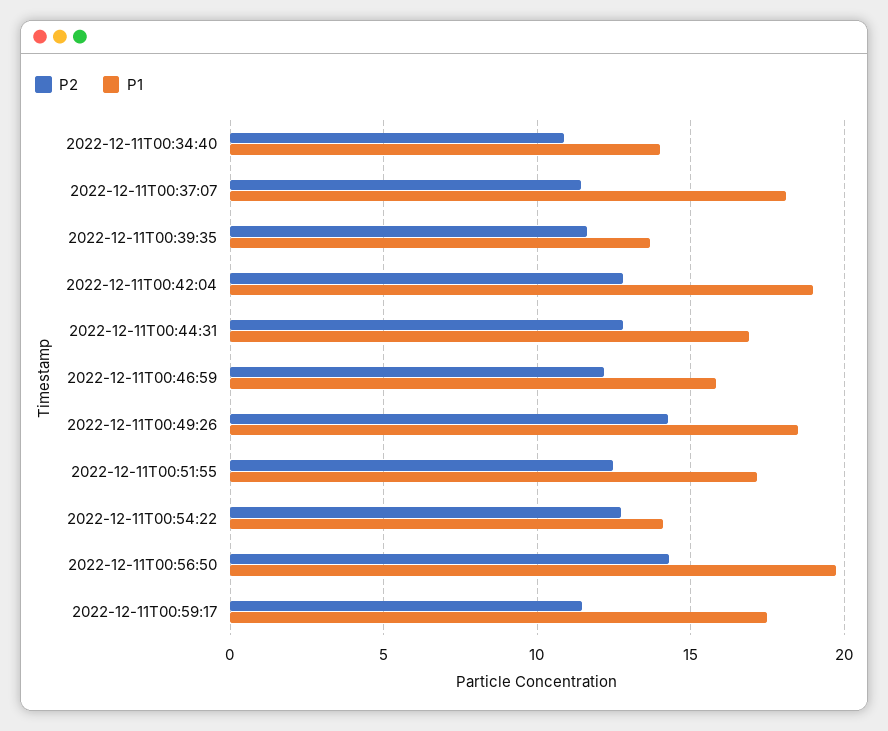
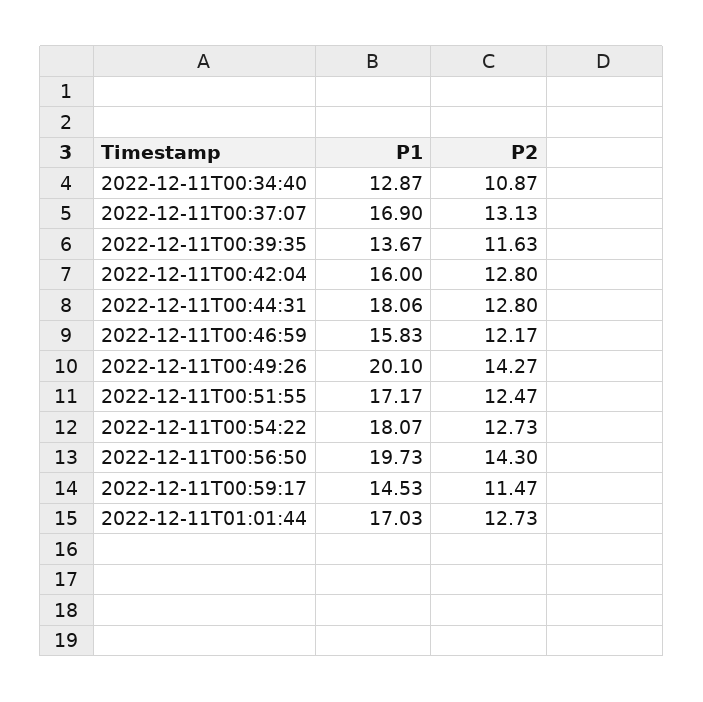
P1, 2022-12-11T00:34:40: 14 -> 12.87
P2, 2022-12-11T00:37:07: 11.5 -> 13.13
P1, 2022-12-11T00:37:07: 18 -> 16.9
P1, 2022-12-11T00:42:04: 19 -> 16
P1, 2022-12-11T00:44:31: 17 -> 18.06
P1, 2022-12-11T00:49:26: 18.5 -> 20.1
P1, 2022-12-11T00:54:22: 14 -> 18.07
P1, 2022-12-11T00:59:17: 17.5 -> 14.53
P1, 2022-12-11T01:01:44: none -> 17.03
P2, 2022-12-11T01:01:44: none -> 12.73

